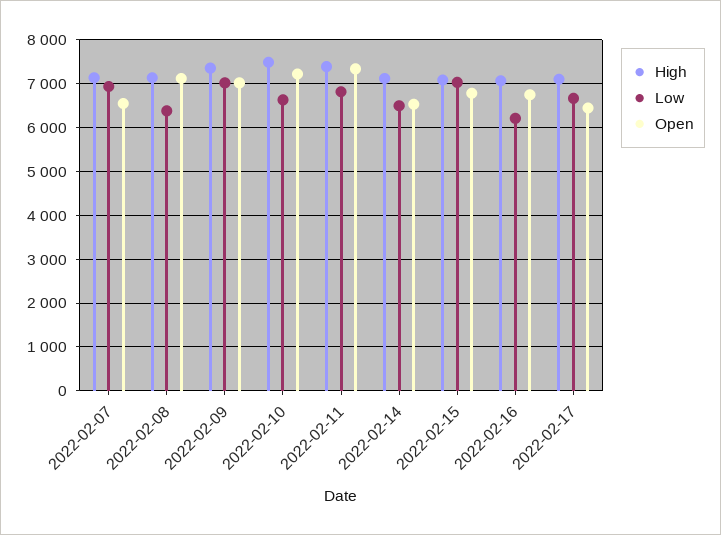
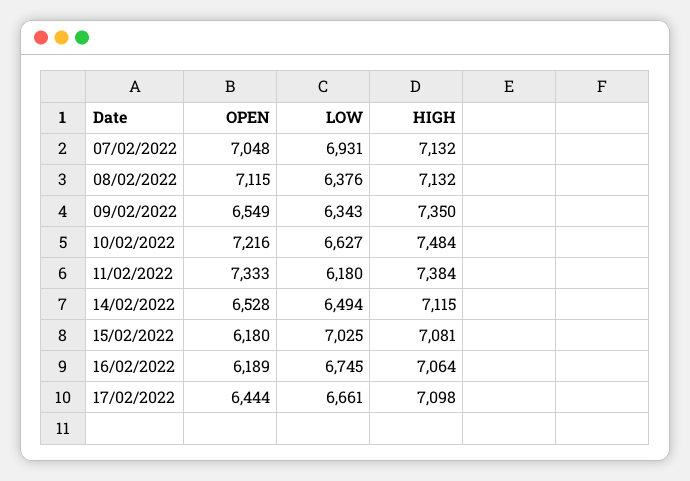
Open, 2022-02-07: 6600 -> 7048
Low, 2022-02-09: 7000 -> 6343
Open, 2022-02-09: 7000 -> 6549
Low, 2022-02-11: 6800 -> 6180
Open, 2022-02-15: 6800 -> 6180
Low, 2022-02-16: 6200 -> 6745
Open, 2022-02-16: 6800 -> 6189

